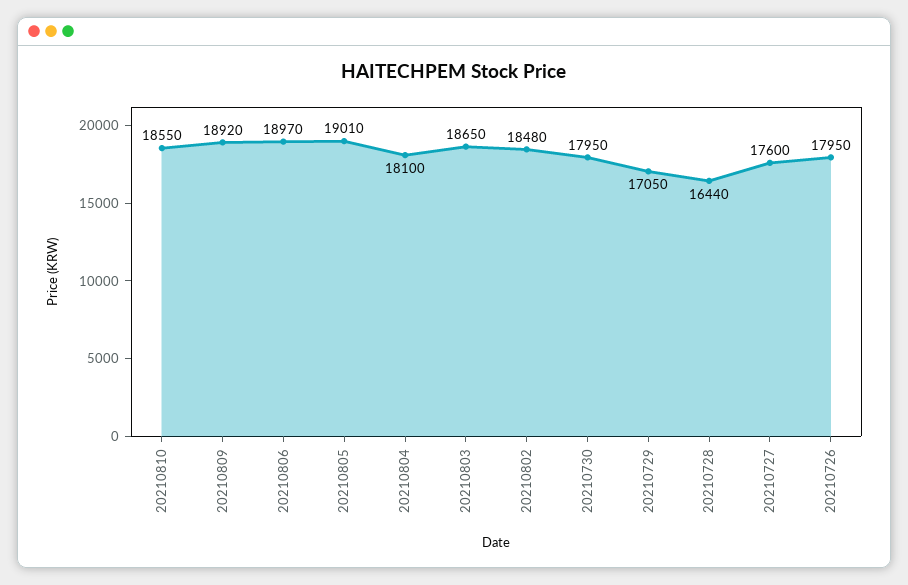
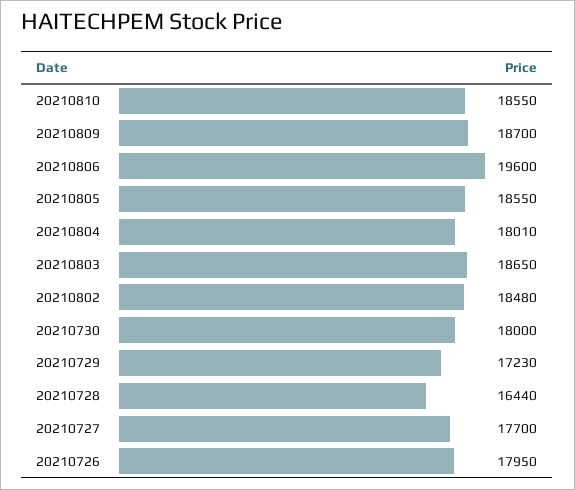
20210809: 18920 -> 18700
20210806: 18970 -> 19600
20210805: 19010 -> 18550
20210804: 18100 -> 18010
20210730: 17950 -> 18000
20210729: 17050 -> 17230
20210727: 17600 -> 17700

